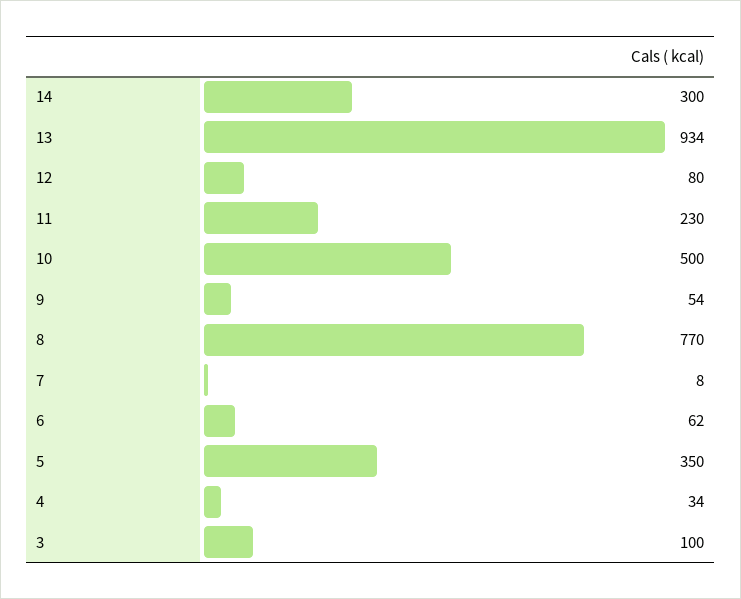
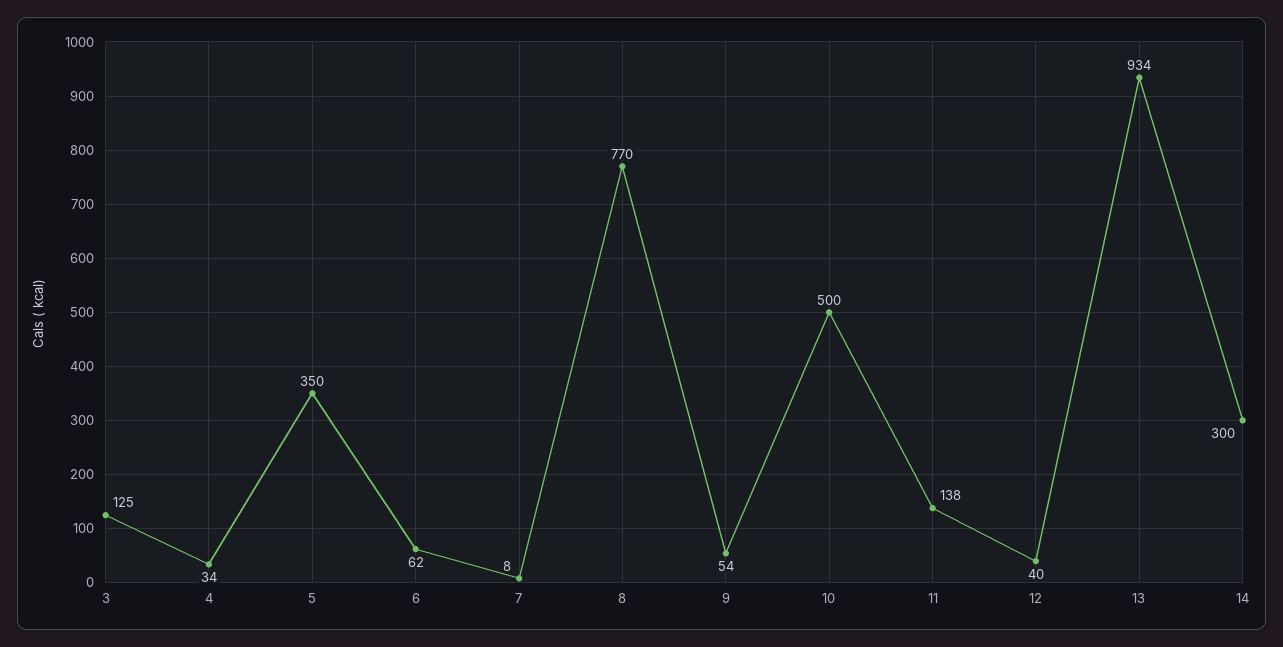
12: 80 -> 40
11: 230 -> 138
3: 100 -> 125

